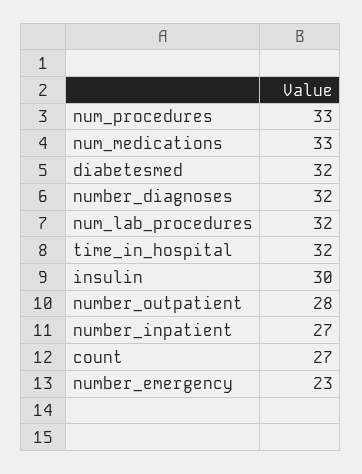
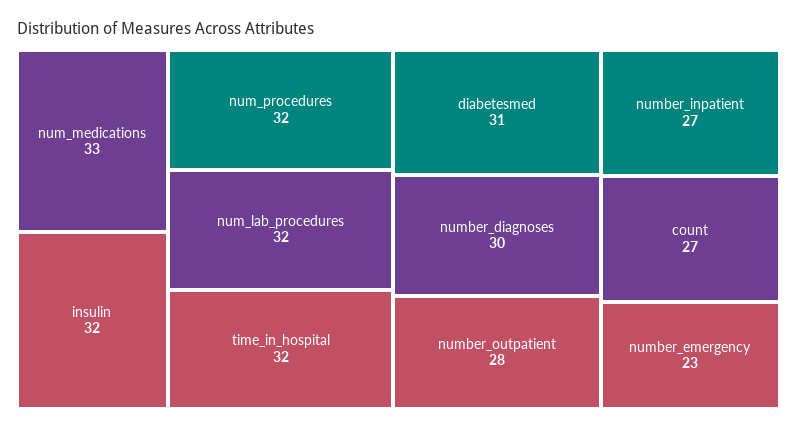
num_procedures: 33 -> 32
diabetesmed: 32 -> 31
number_diagnoses: 32 -> 30
insulin: 30 -> 32

